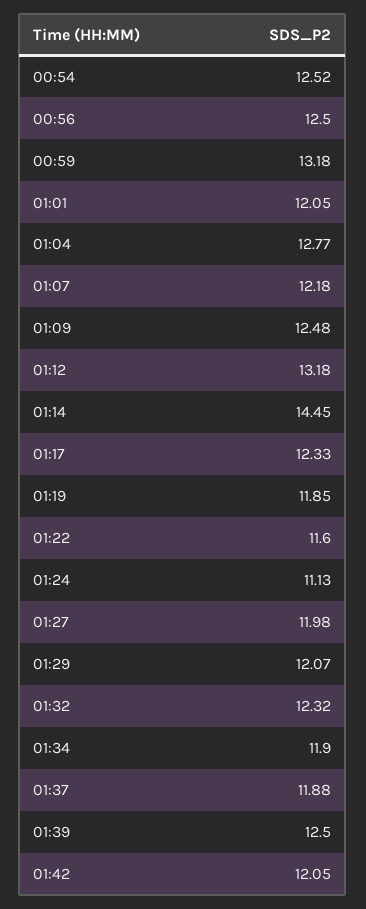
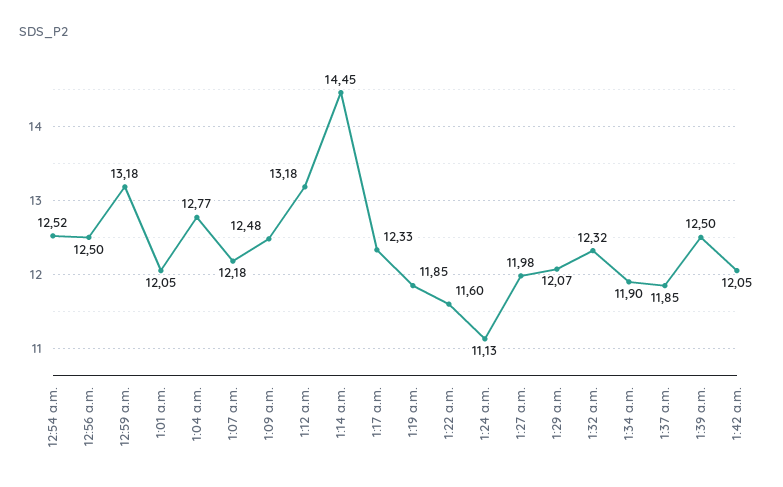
01:37: 11.88 -> 11.85

